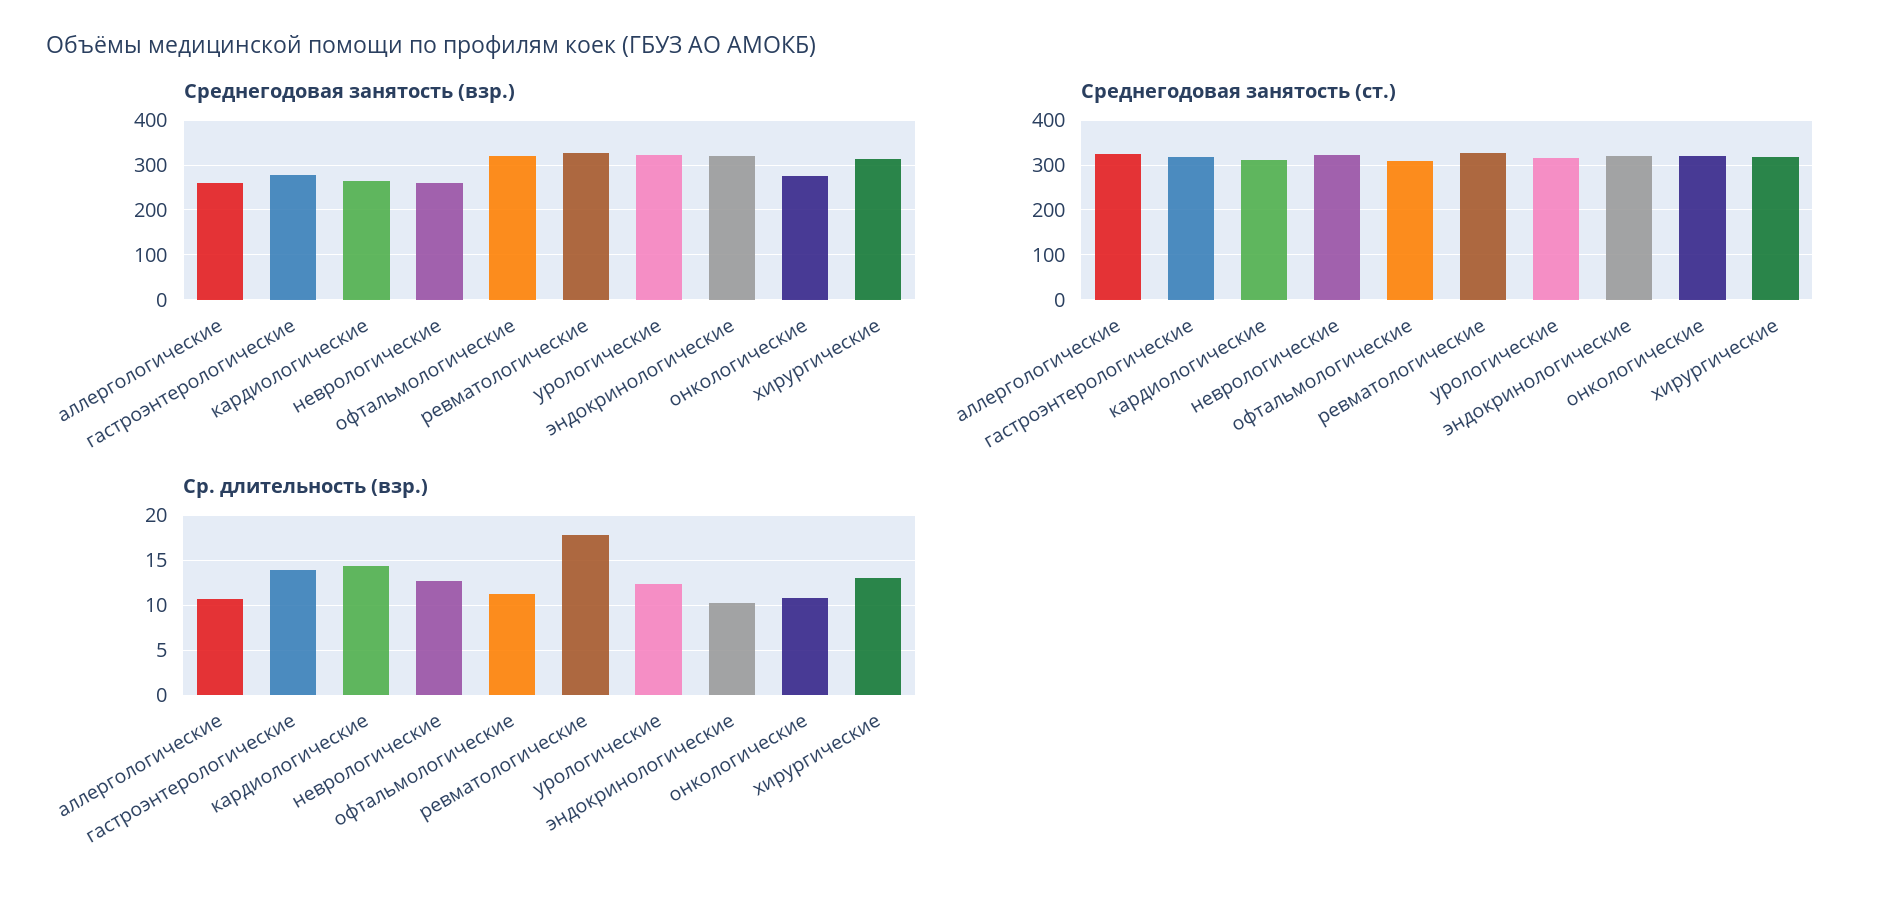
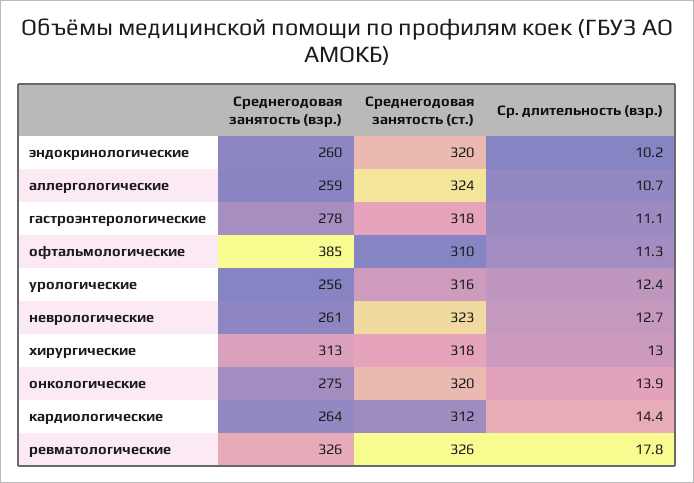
Среднегодовая занятость (взр.), офтальмологические: 320 -> 385
Среднегодовая занятость (взр.), урологические: 320 -> 256
Среднегодовая занятость (взр.), эндокринологические: 320 -> 260
Ср. длительность (взр.), гастроэнтерологические: 14 -> 11.1
Ср. длительность (взр.), онкологические: 11 -> 13.9

